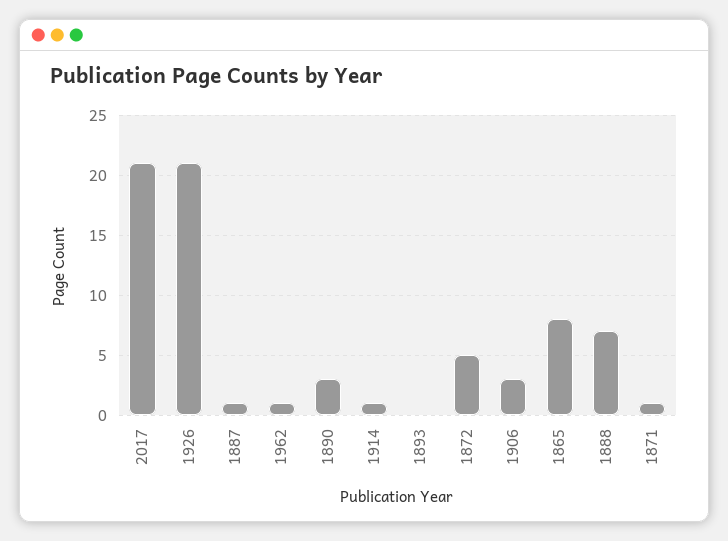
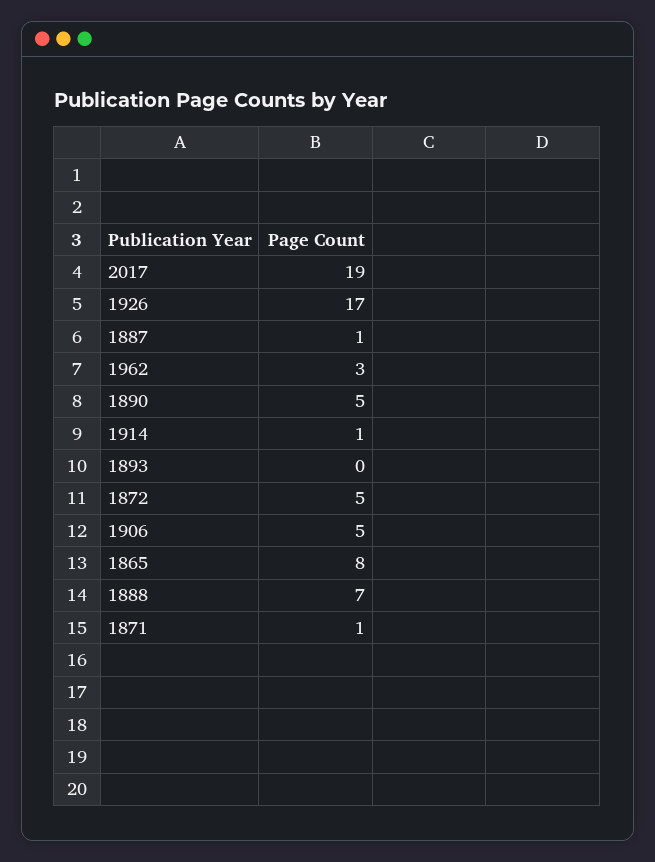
2017: 21 -> 19
1926: 21 -> 17
1962: 1 -> 3
1890: 3 -> 5
1906: 3 -> 5

